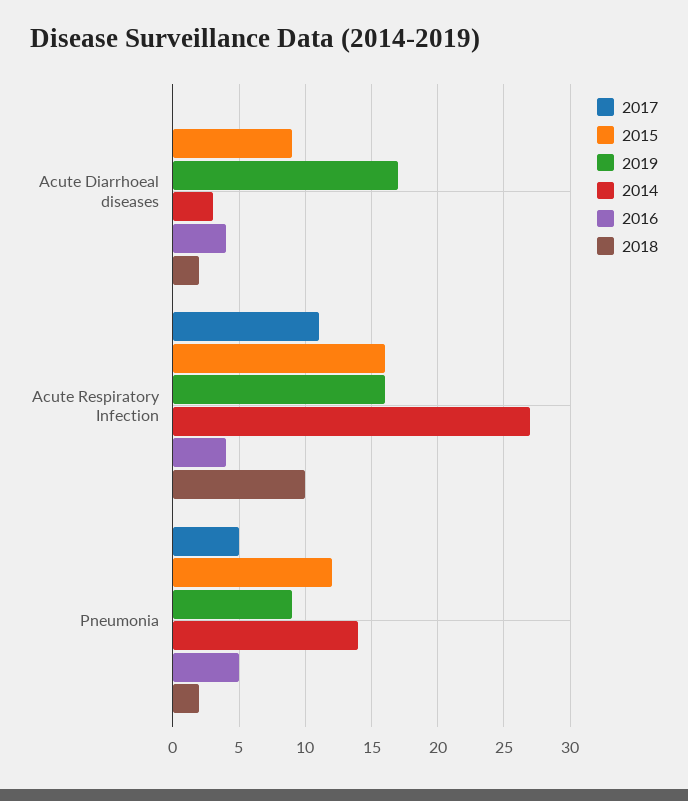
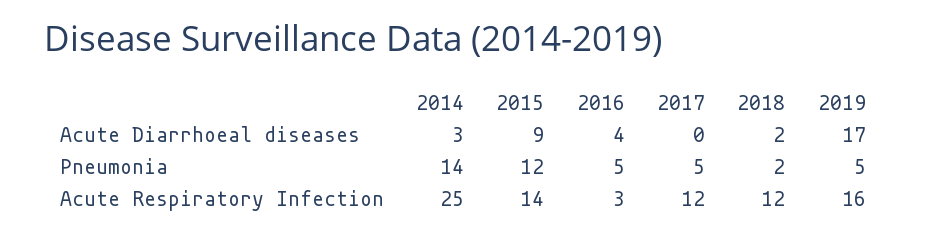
2017, Acute Respiratory Infection: 11 -> 12
2015, Acute Respiratory Infection: 16 -> 14
2014, Acute Respiratory Infection: 27 -> 25
2016, Acute Respiratory Infection: 4 -> 3
2018, Acute Respiratory Infection: 10 -> 12
2019, Pneumonia: 9 -> 5

